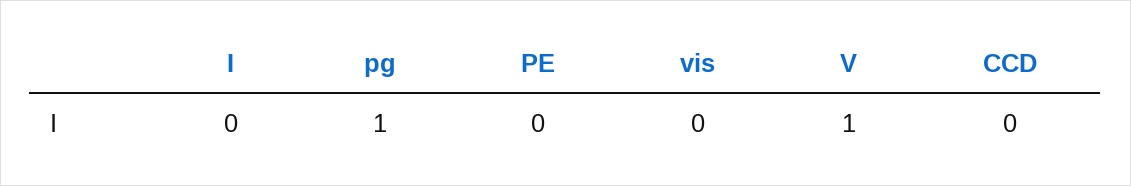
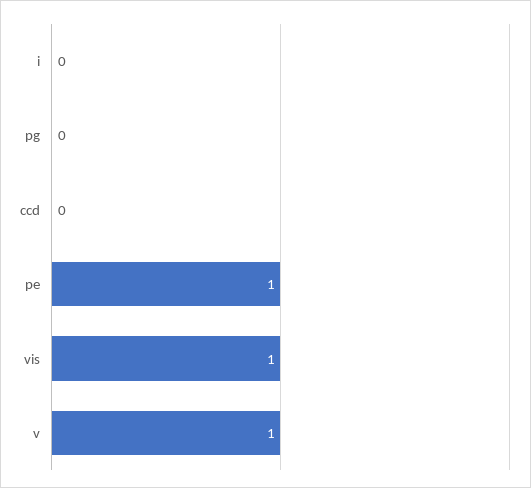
pg: 1 -> 0
PE: 0 -> 1
vis: 0 -> 1

